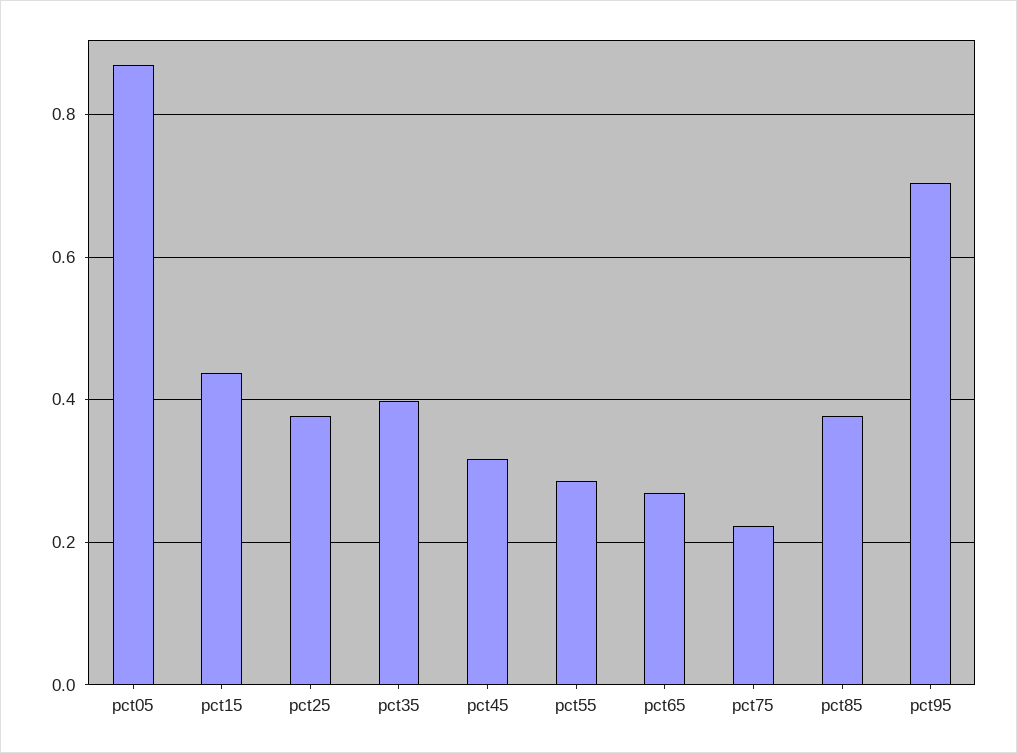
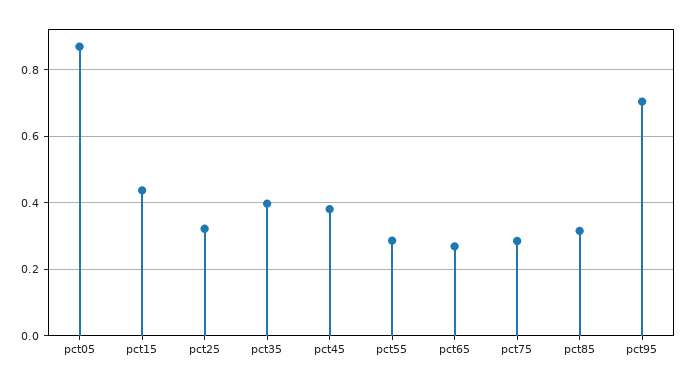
pct25: 0.38 -> 0.32
pct45: 0.32 -> 0.38
pct75: 0.22 -> 0.28
pct85: 0.38 -> 0.32

